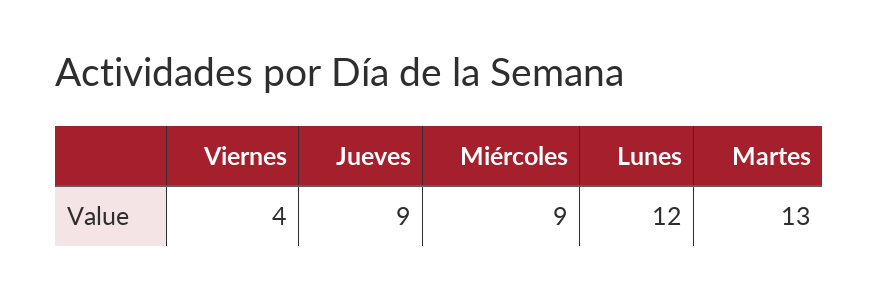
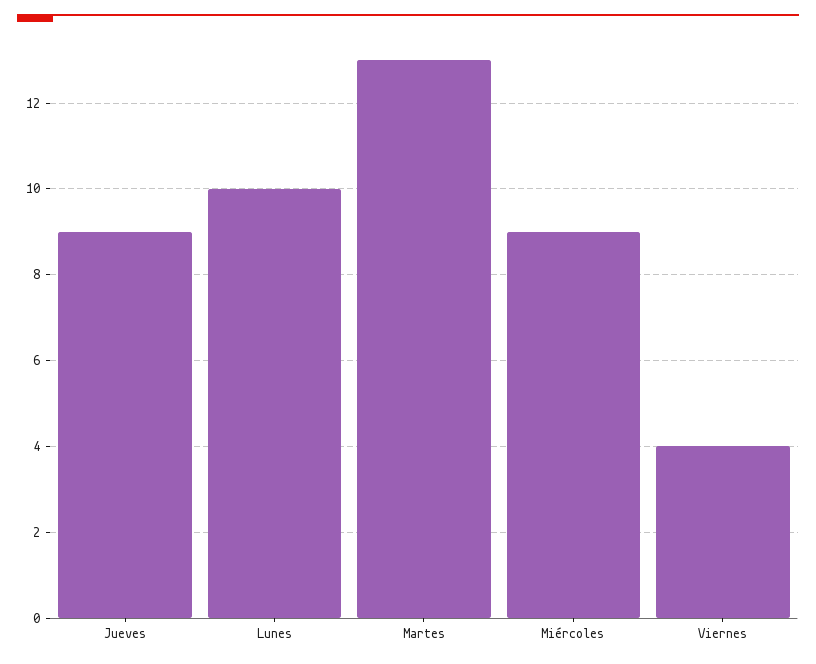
Lunes: 12 -> 10

